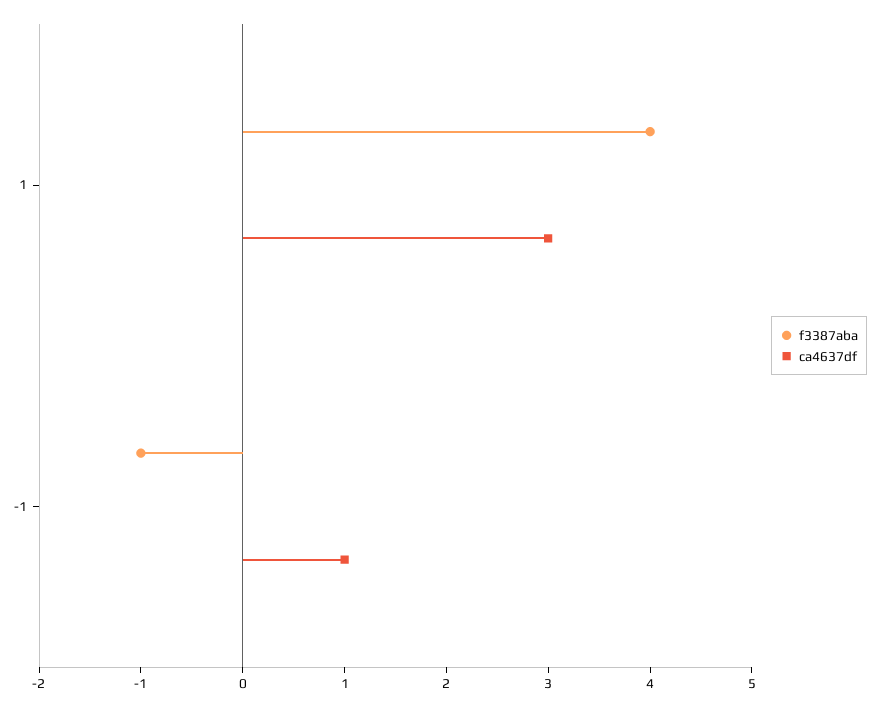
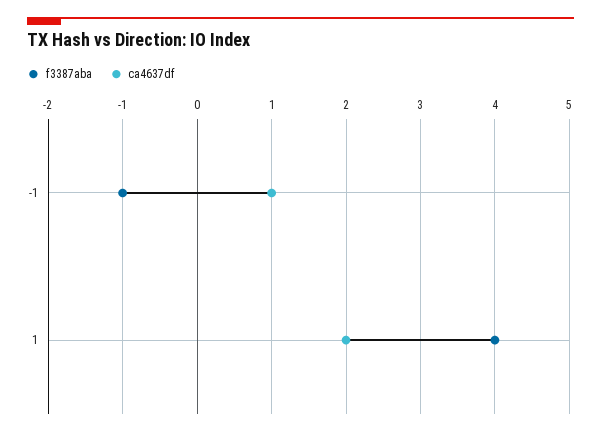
ca4637df, 1: 3 -> 2

